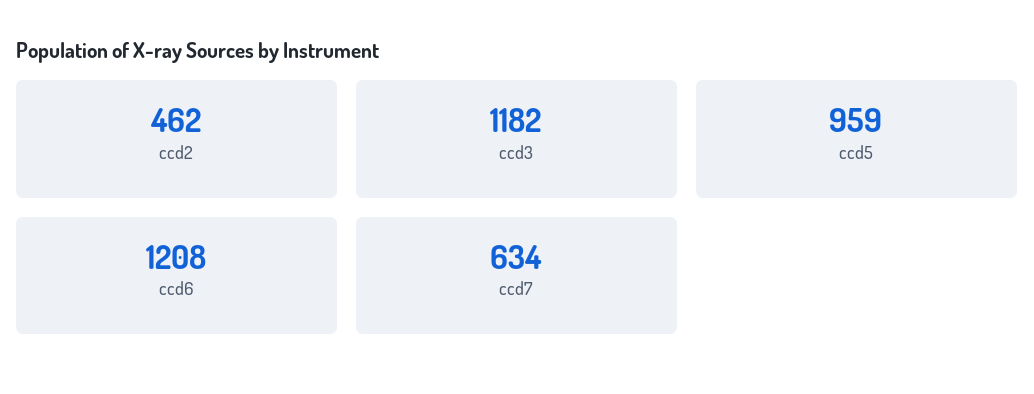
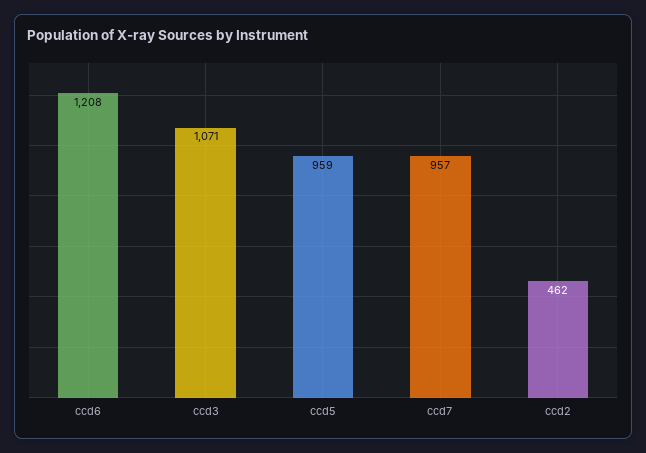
ccd3: 1182 -> 1071
ccd7: 634 -> 957

